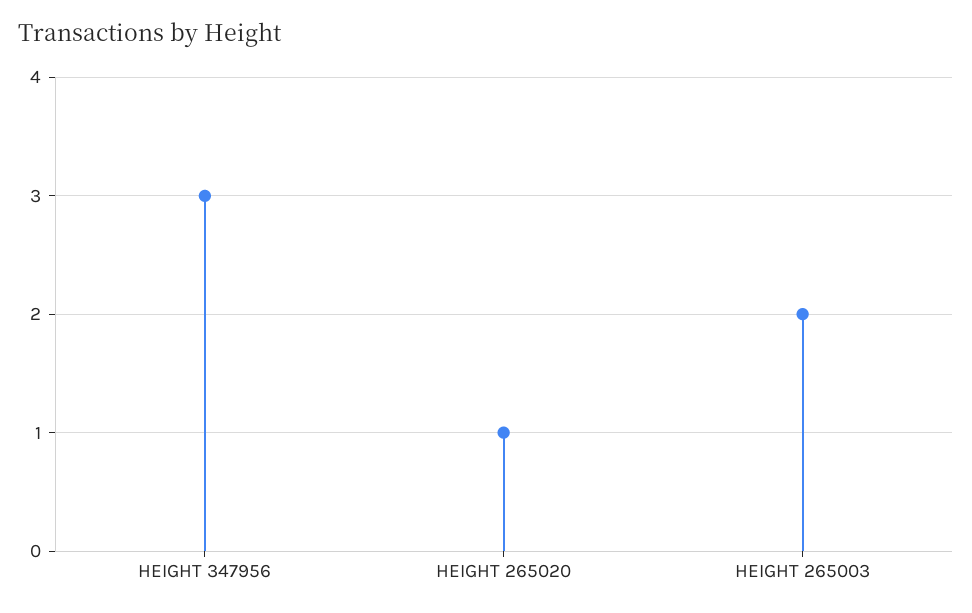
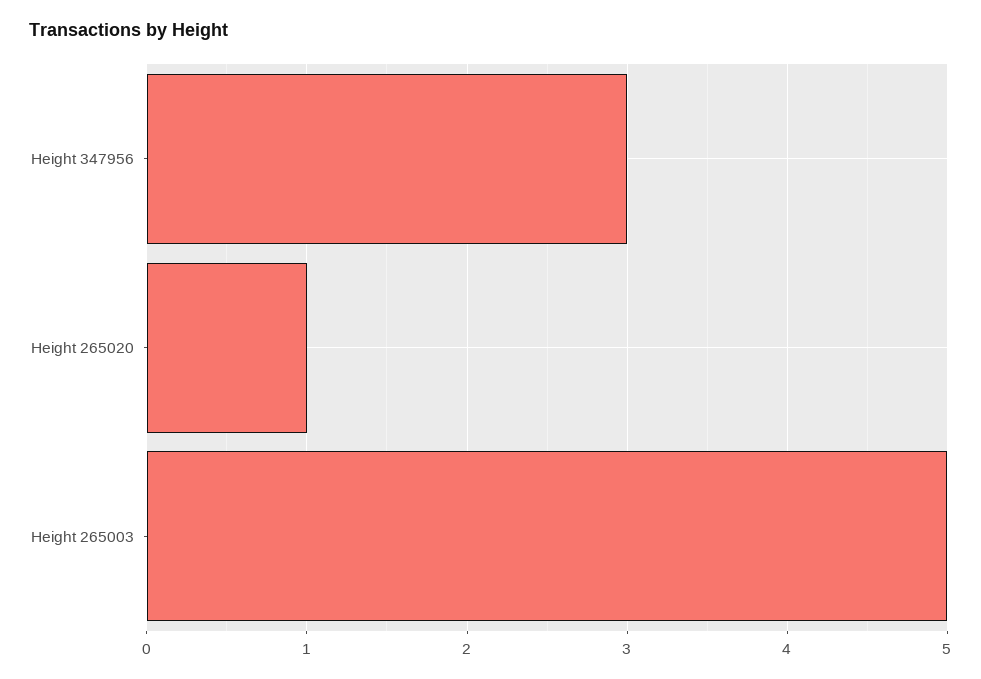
HEIGHT 265003: 2 -> 5

